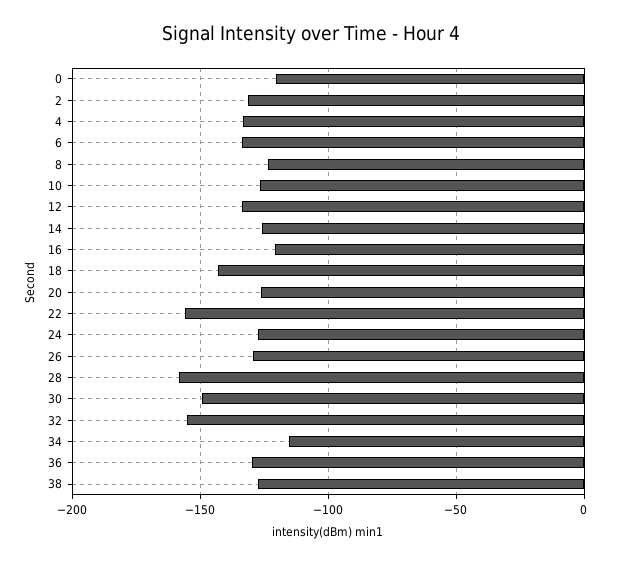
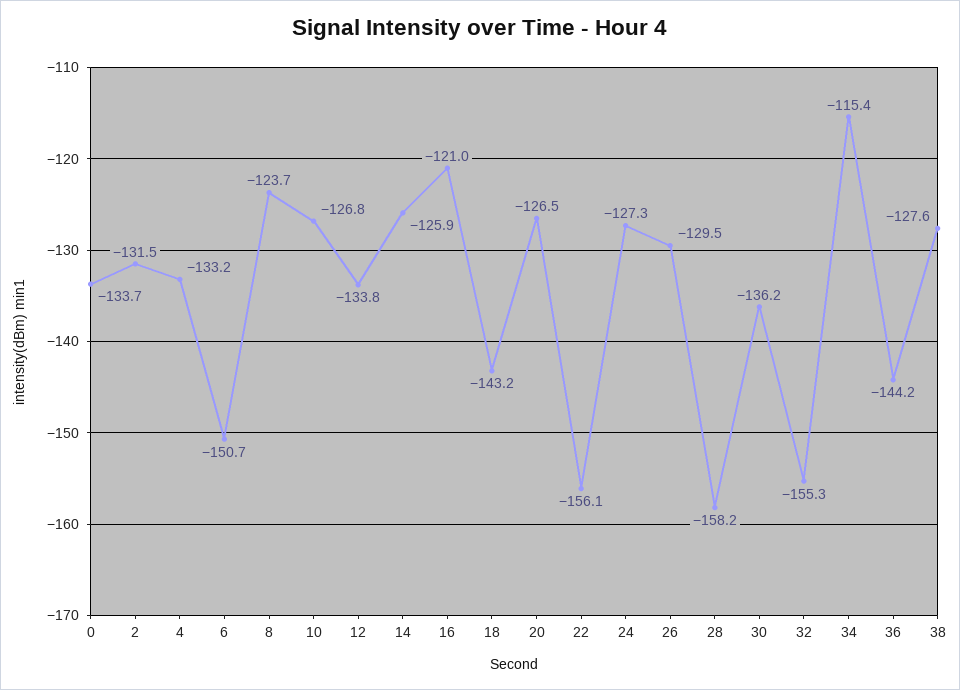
0: -120 -> -133.7
6: -135 -> -150.7
30: -150 -> -136.2
36: -130 -> -144.2

